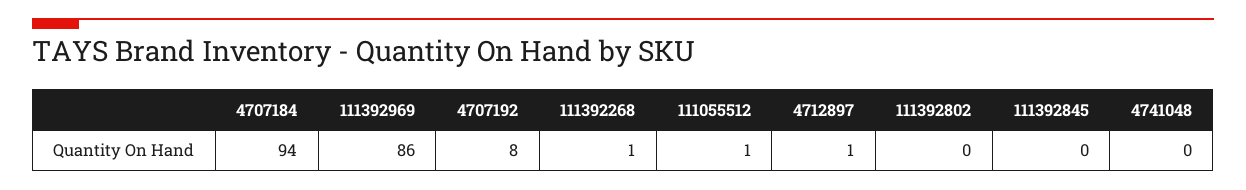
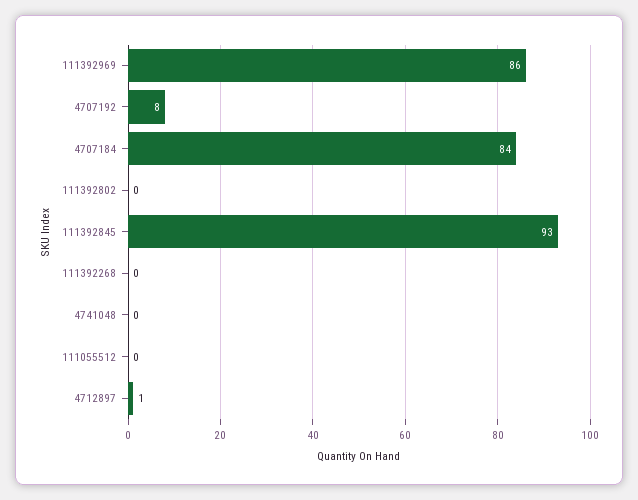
4707184: 94 -> 84
111392268: 1 -> 0
111055512: 1 -> 0
111392845: 0 -> 93

